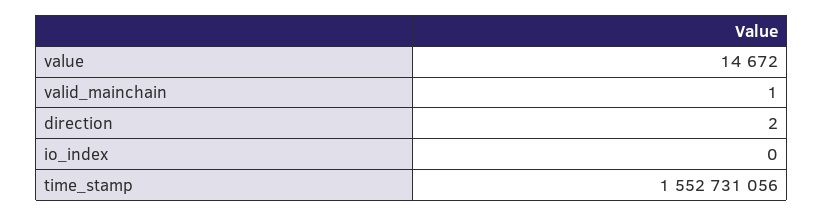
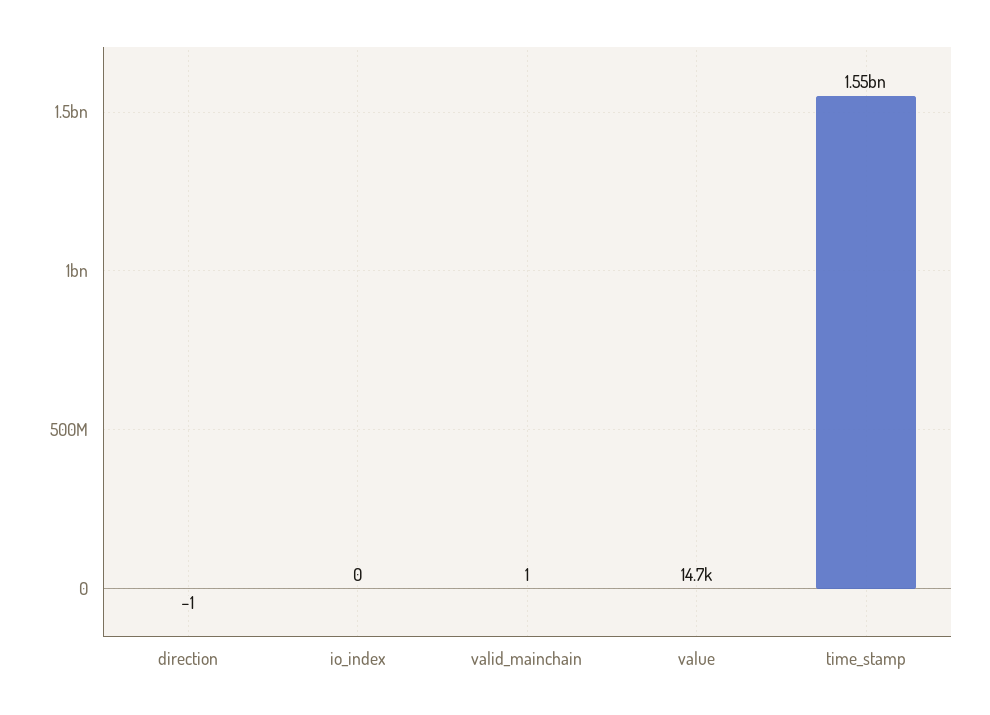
direction: 2 -> -1

